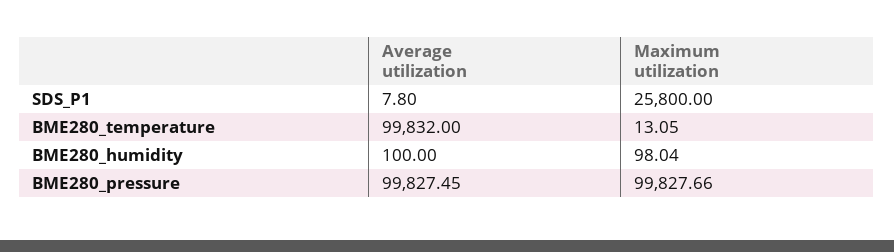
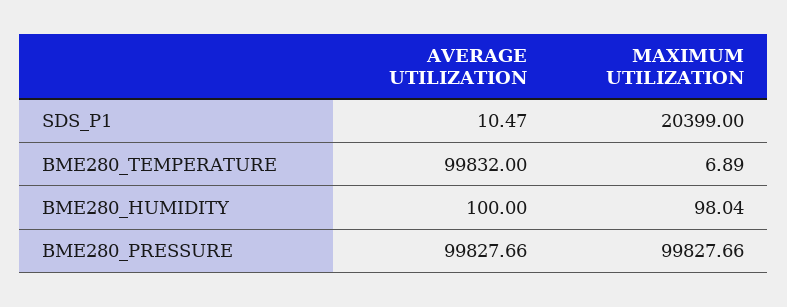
Average utilization, SDS_P1: 7.8 -> 10.47
Maximum utilization, SDS_P1: 25800 -> 20399
Maximum utilization, BME280_temperature: 13.05 -> 6.89
Average utilization, BME280_pressure: 99827.45 -> 99827.66

